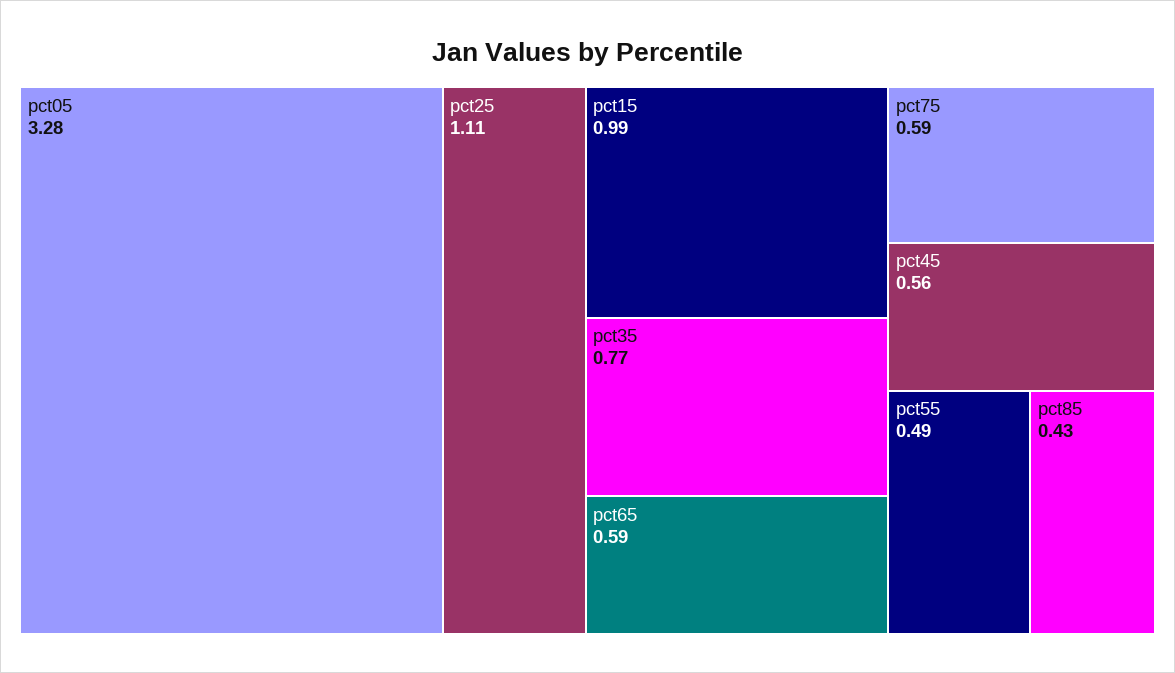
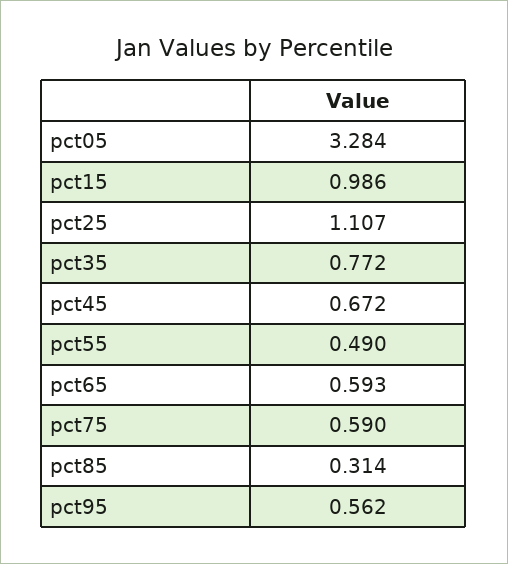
pct45: 0.56 -> 0.672
pct85: 0.43 -> 0.314
pct95: none -> 0.562

